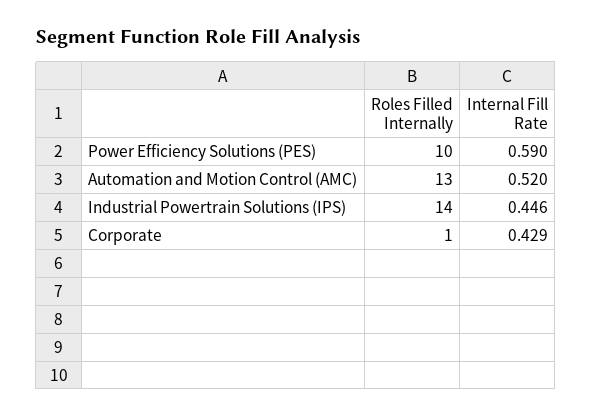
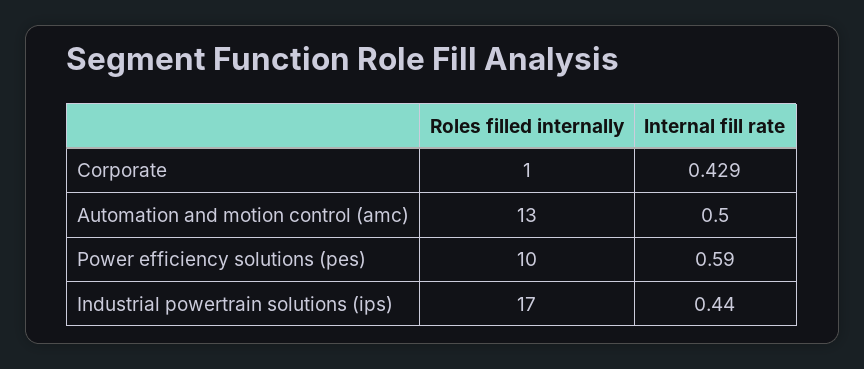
Internal Fill Rate, Automation and Motion Control (AMC): 0.52 -> 0.5
Roles Filled Internally, Industrial Powertrain Solutions (IPS): 14 -> 17
Internal Fill Rate, Industrial Powertrain Solutions (IPS): 0.446 -> 0.44

